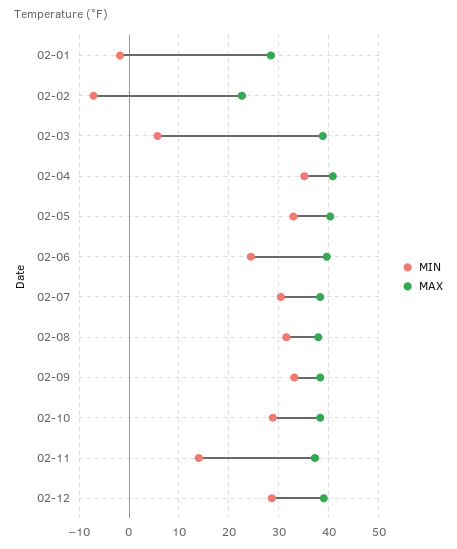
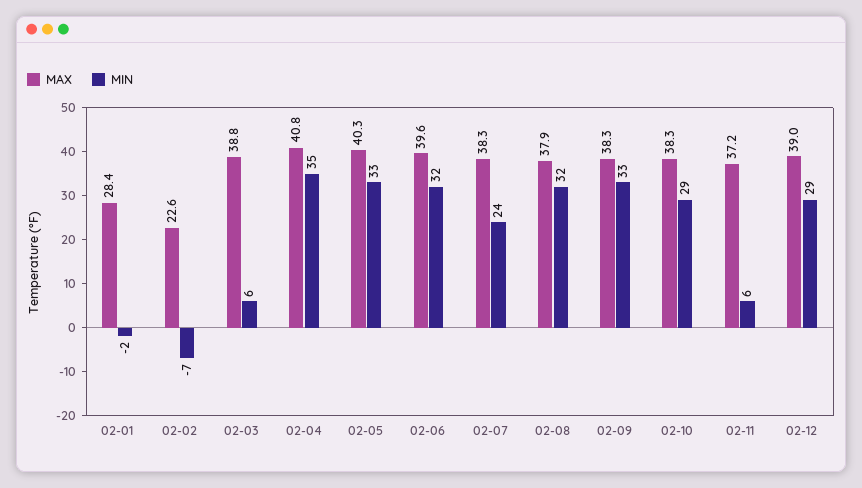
MIN, 02-06: 24 -> 32
MIN, 02-07: 30 -> 24
MIN, 02-11: 14 -> 6

